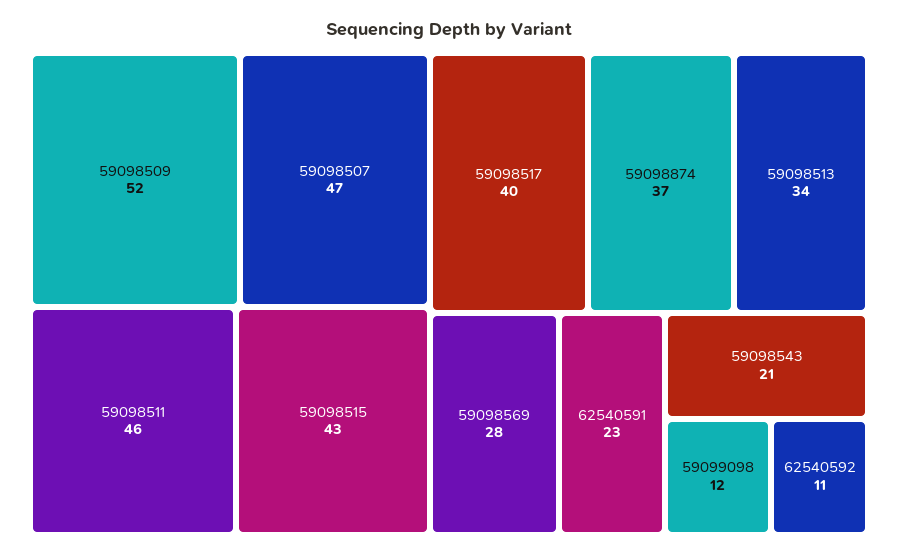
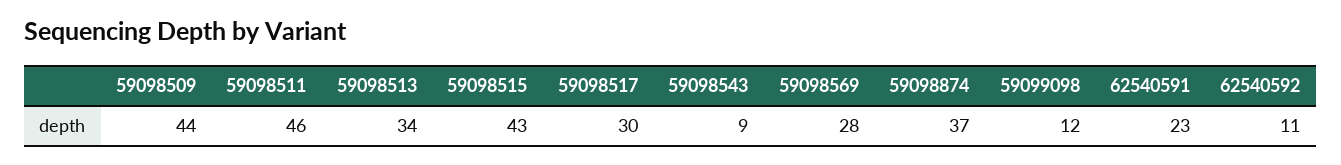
59098509: 52 -> 44
59098507: 47 -> none
59098517: 40 -> 30
59098543: 21 -> 9

